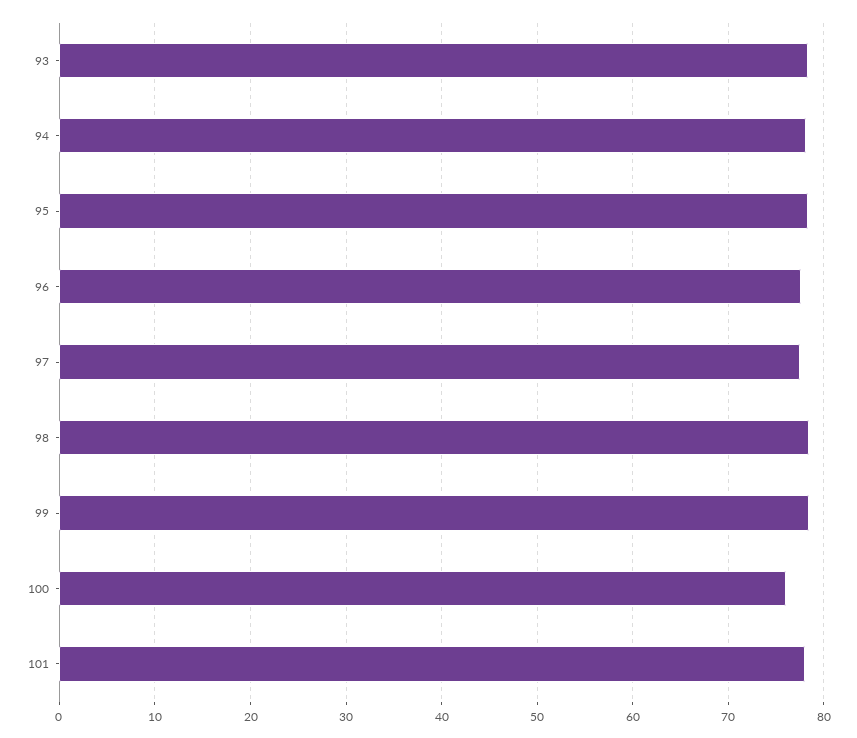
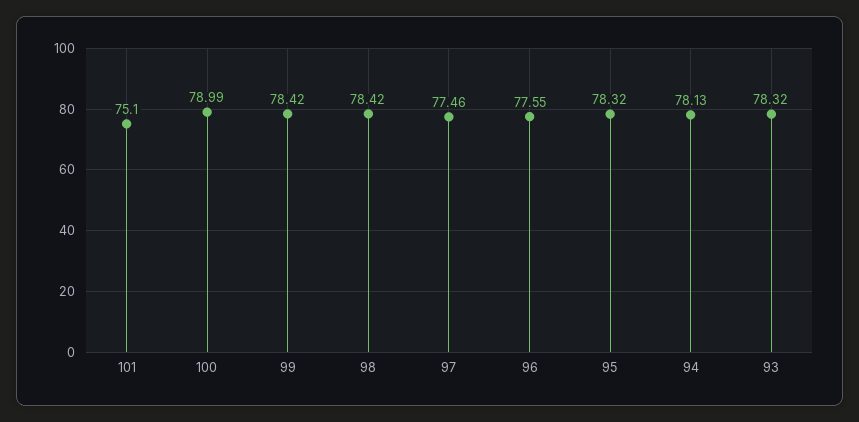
100: 76 -> 78.99
101: 78 -> 75.1

